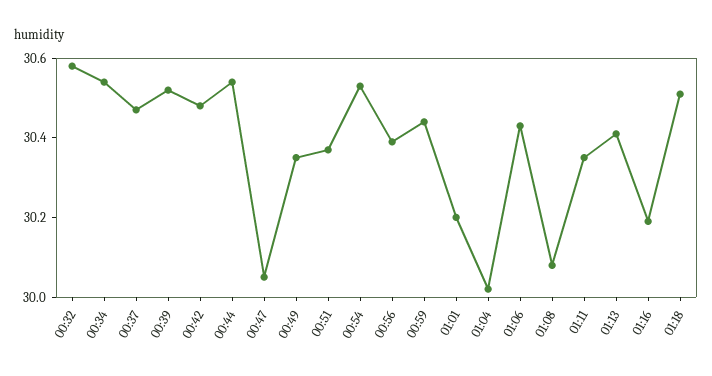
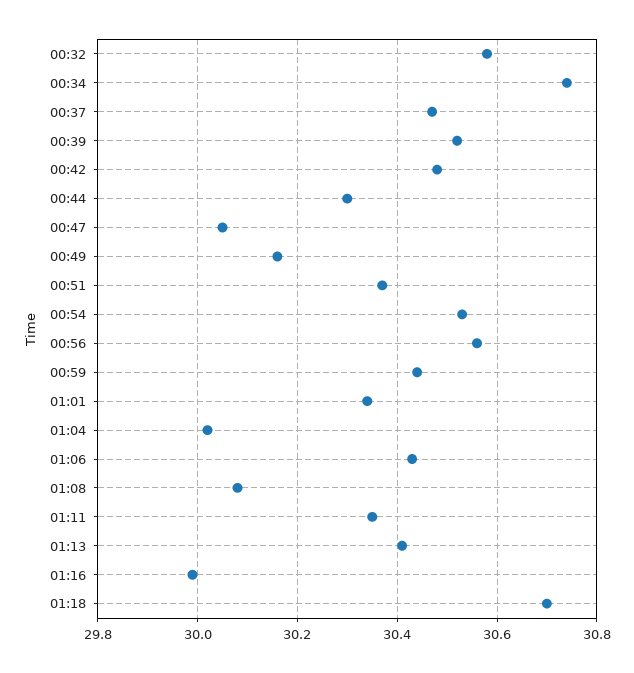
00:34: 30.55 -> 30.75
00:44: 30.55 -> 30.3
00:49: 30.35 -> 30.15
00:56: 30.4 -> 30.55
01:01: 30.2 -> 30.35
01:16: 30.2 -> 30
01:18: 30.5 -> 30.7

